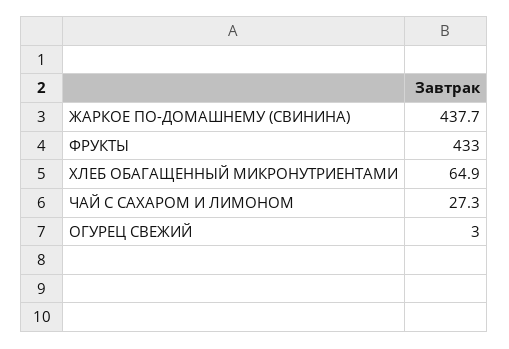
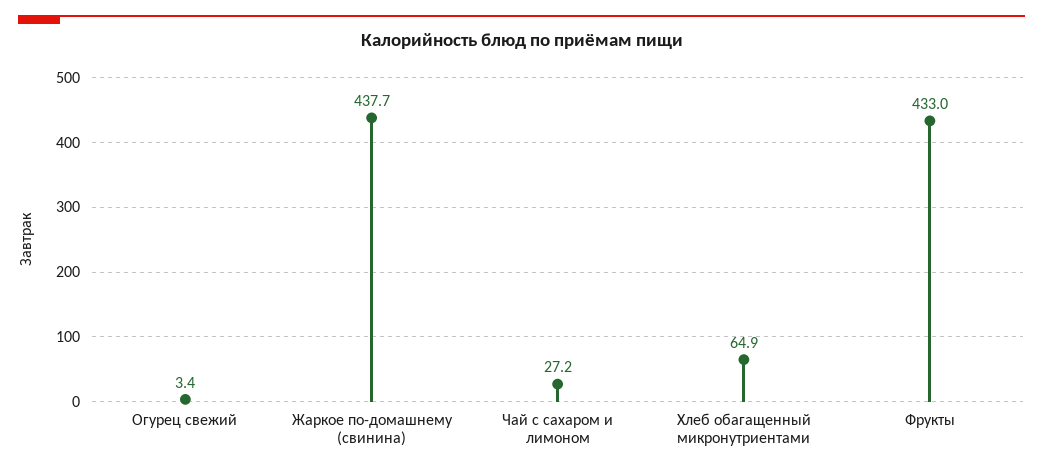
ЧАЙ С САХАРОМ И ЛИМОНОМ: 27.3 -> 27.2
ОГУРЕЦ СВЕЖИЙ: 3 -> 3.4

